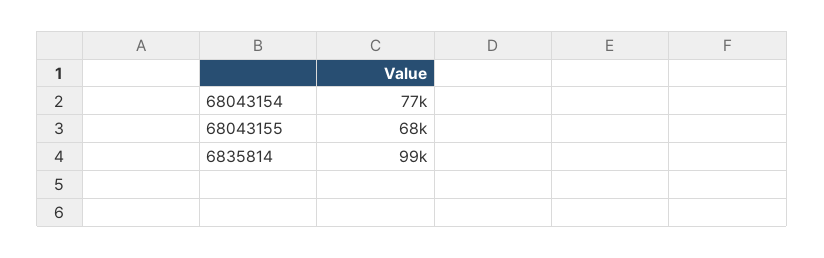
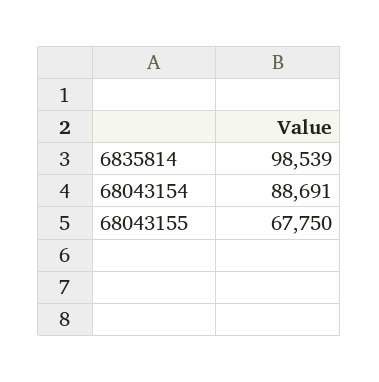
68043154: 77000 -> 88691

